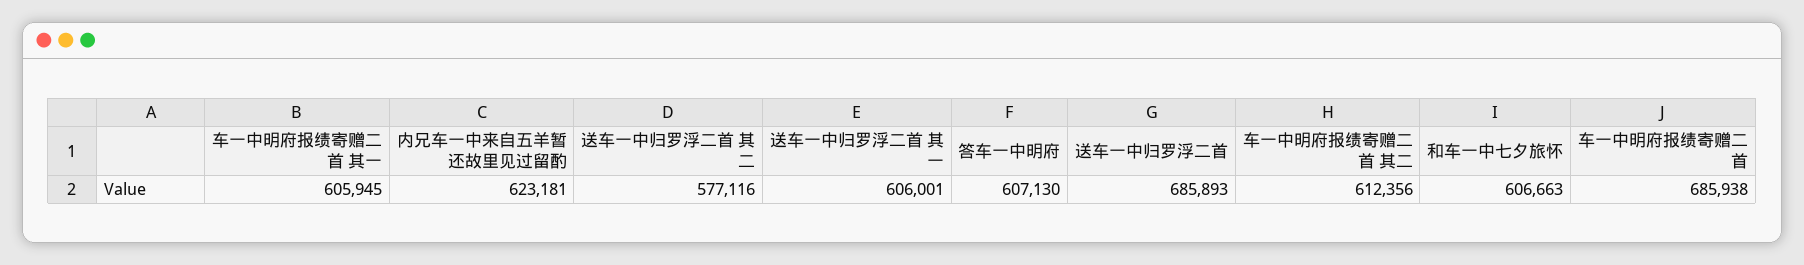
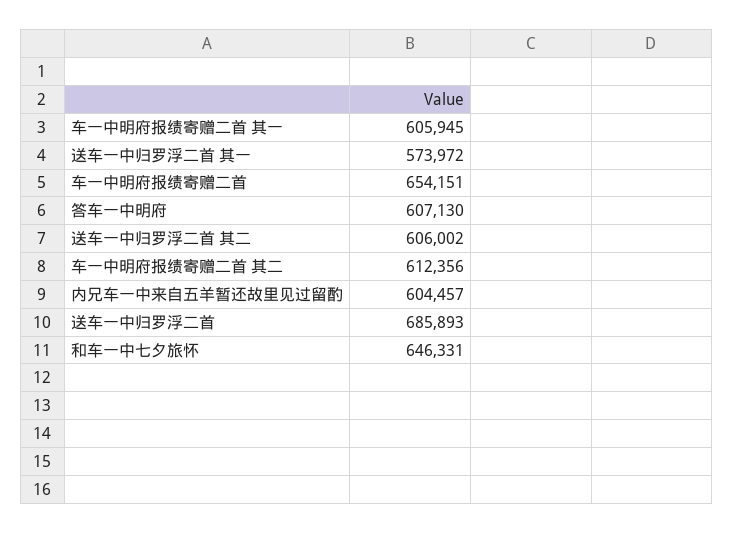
内兄车一中来自五羊暂还故里见过留酌: 623181 -> 604457
送车一中归罗浮二首 其二: 577116 -> 606002
送车一中归罗浮二首 其一: 606001 -> 573972
和车一中七夕旅怀: 606663 -> 646331
车一中明府报绩寄赠二首: 685938 -> 654151

